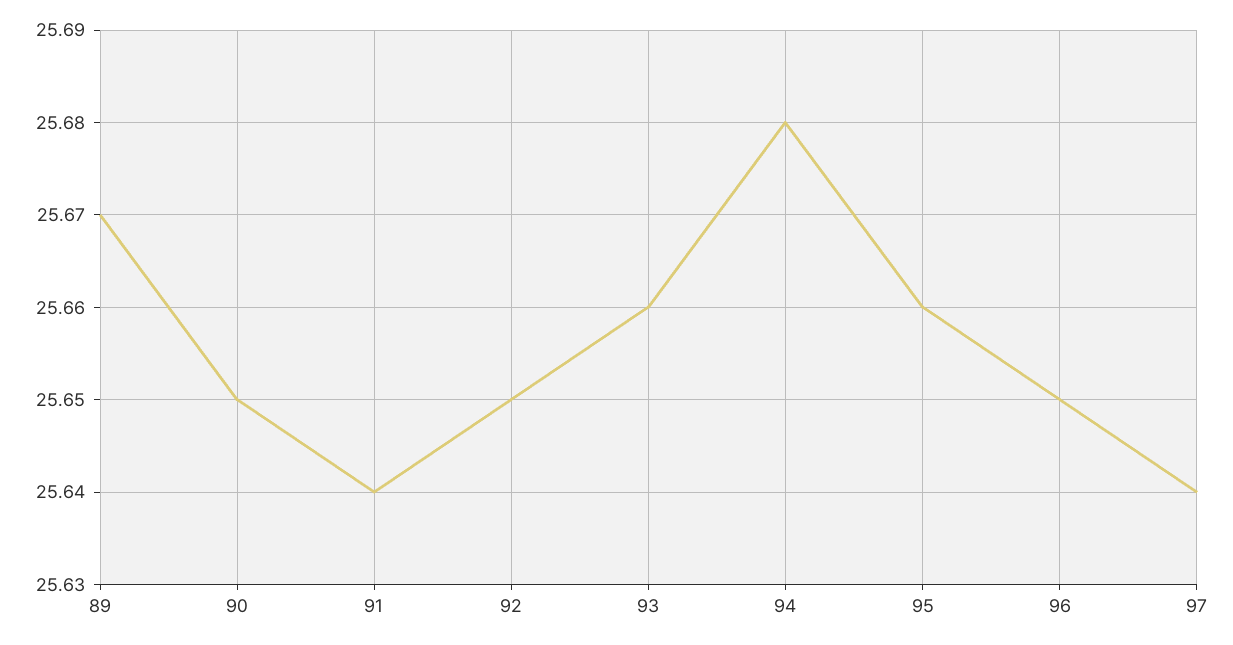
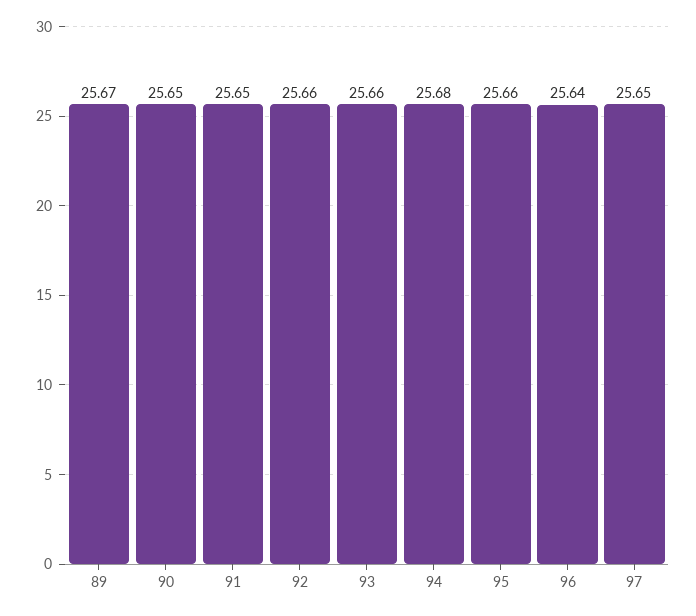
91: 25.64 -> 25.65
92: 25.65 -> 25.66
96: 25.65 -> 25.64
97: 25.64 -> 25.65

